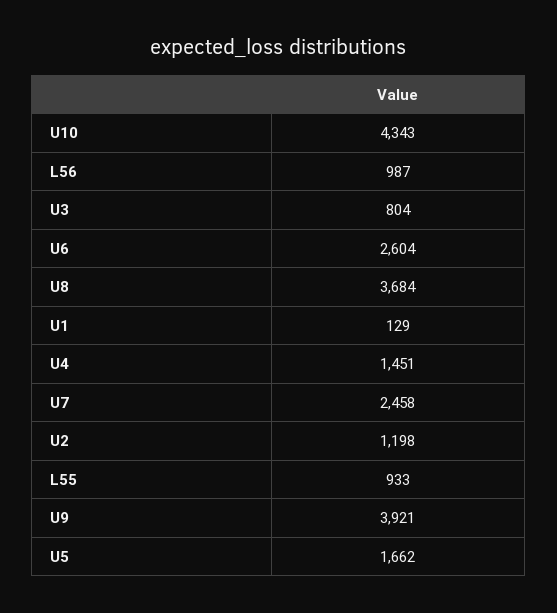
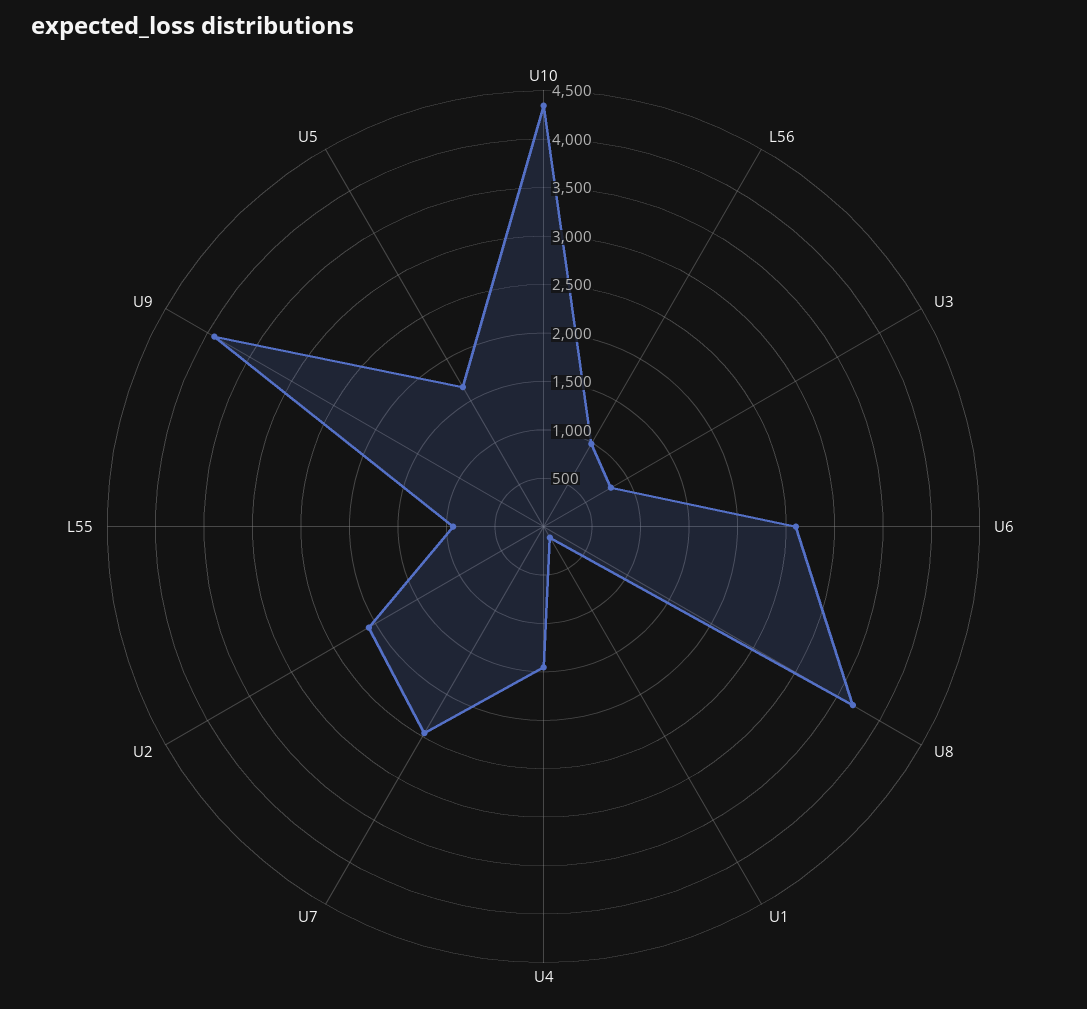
U2: 1198 -> 2100

